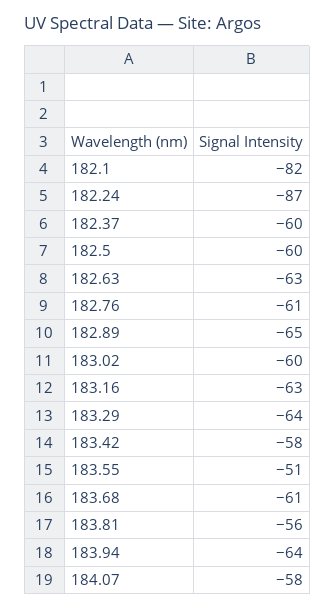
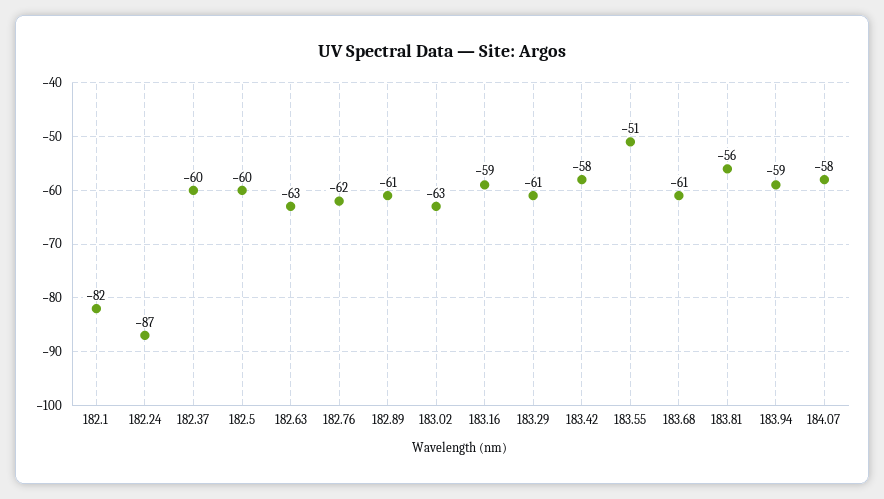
182.76: -61 -> -62
182.89: -65 -> -61
183.02: -60 -> -63
183.16: -63 -> -59
183.29: -64 -> -61
183.94: -64 -> -59

